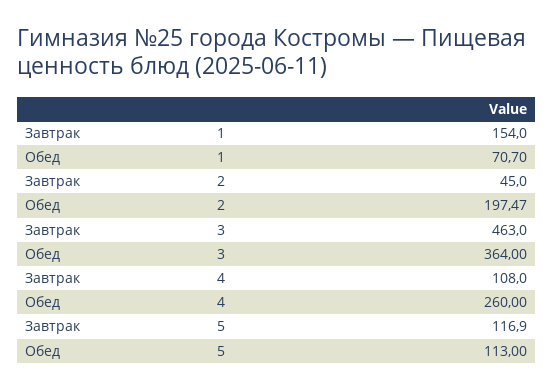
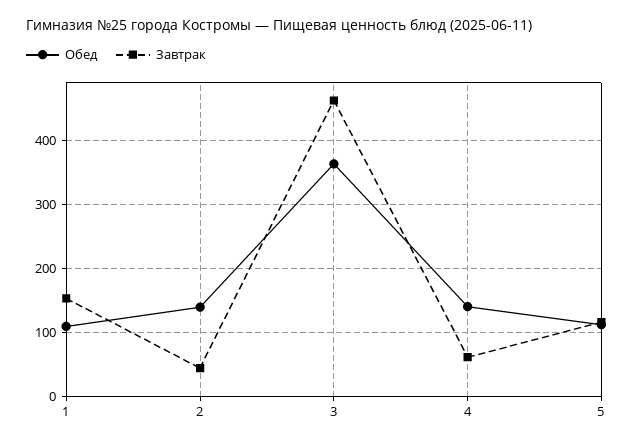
Обед, 1: 70.7 -> 110
Обед, 2: 197.47 -> 140
Завтрак, 4: 108 -> 60
Обед, 4: 260 -> 140

